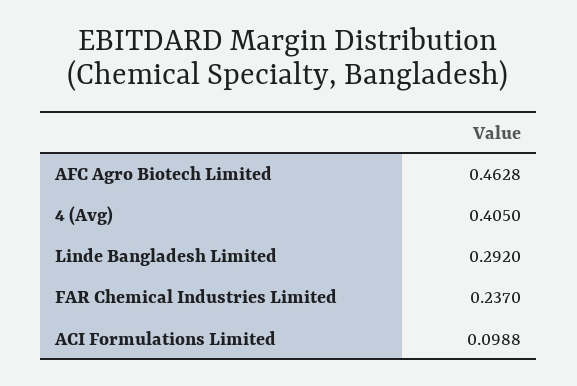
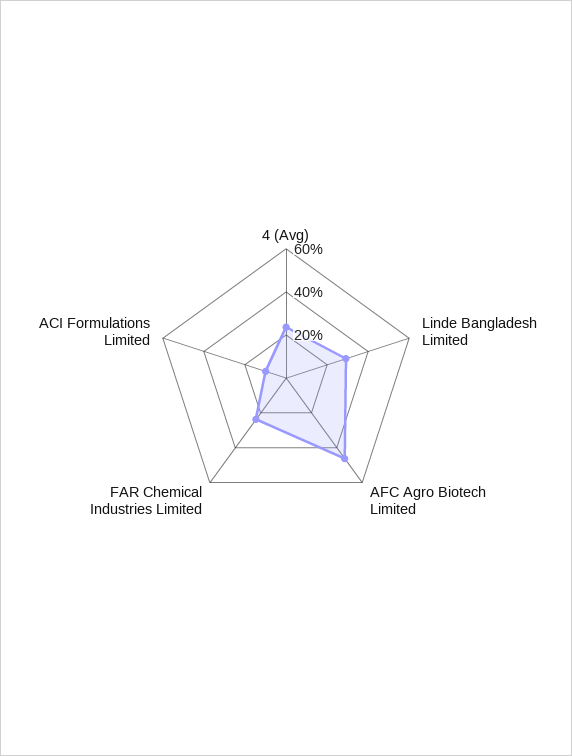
4 (Avg): 0.405 -> 0.25

